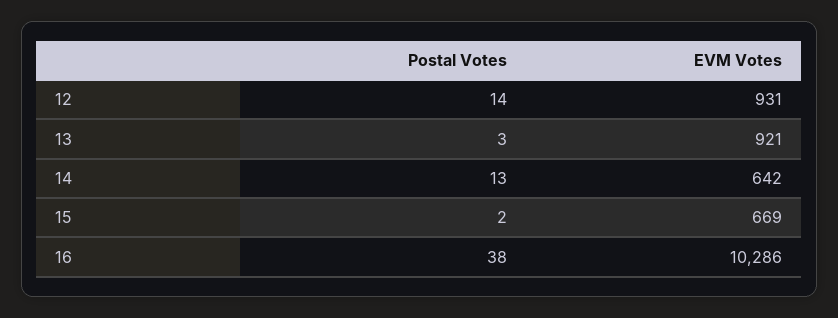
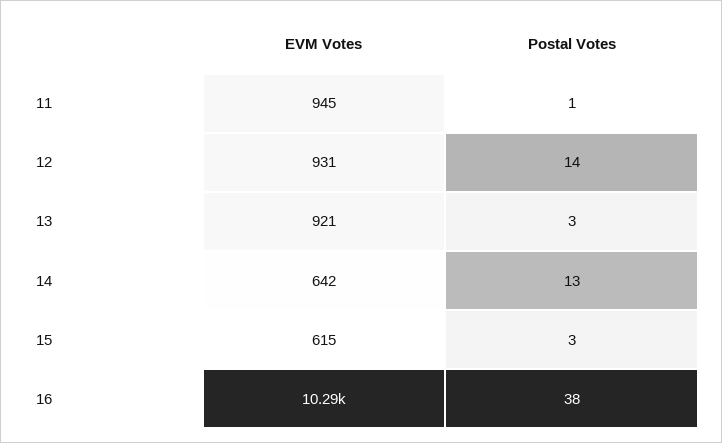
Postal Votes, 15: 2 -> 3
EVM Votes, 15: 669 -> 615
EVM Votes, 11: none -> 945
Postal Votes, 11: none -> 1

